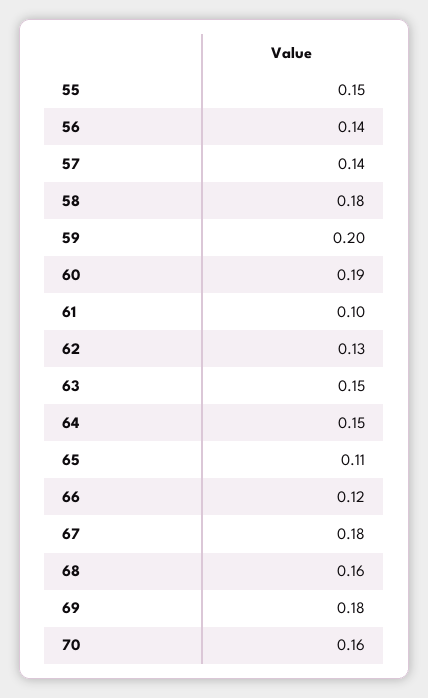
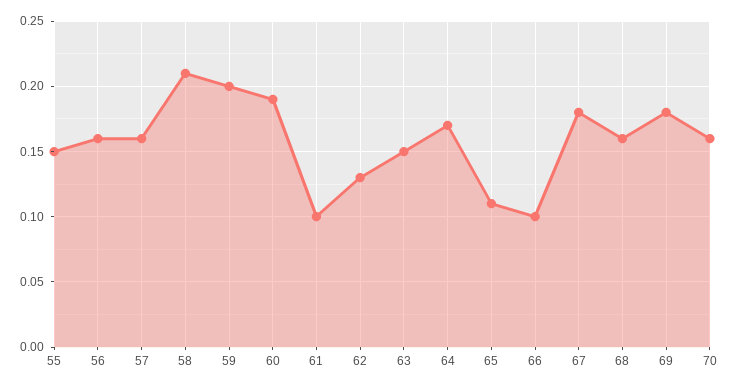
56: 0.14 -> 0.16
57: 0.14 -> 0.16
58: 0.18 -> 0.21
64: 0.15 -> 0.17
66: 0.12 -> 0.1

